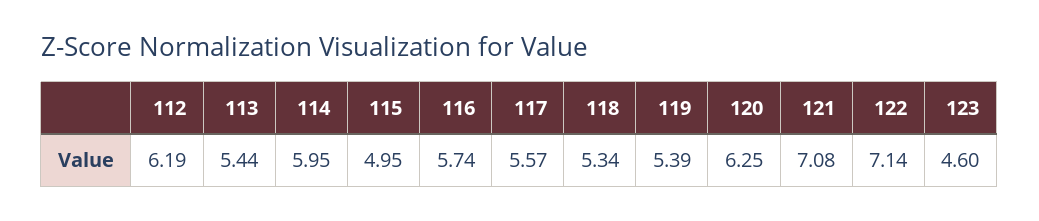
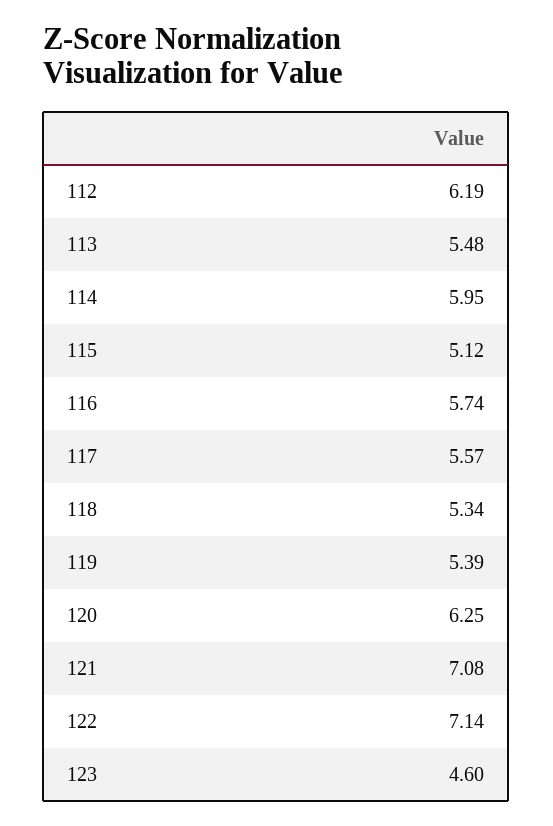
113: 5.44 -> 5.48
115: 4.95 -> 5.12

